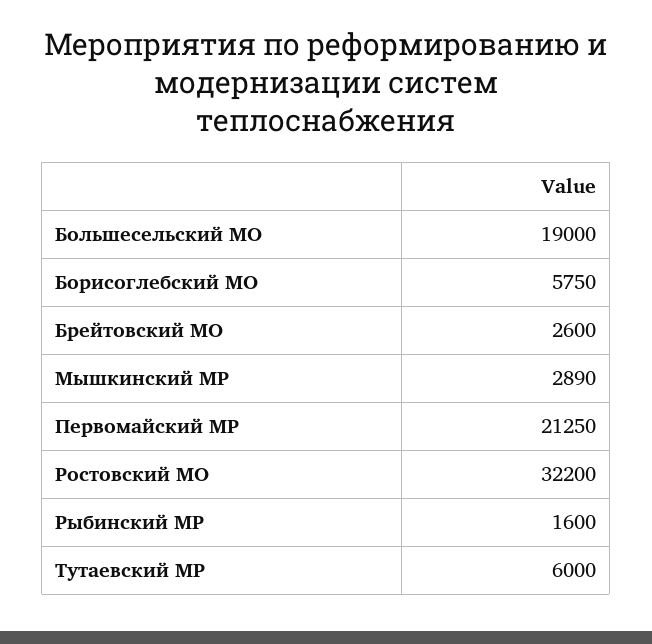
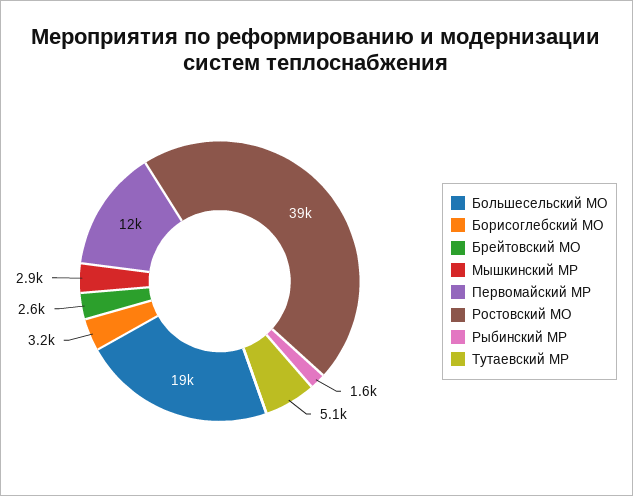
Борисоглебский МО: 5750 -> 3200
Первомайский МР: 21250 -> 12000
Ростовский МО: 32200 -> 39000
Тутаевский МР: 6000 -> 5100

